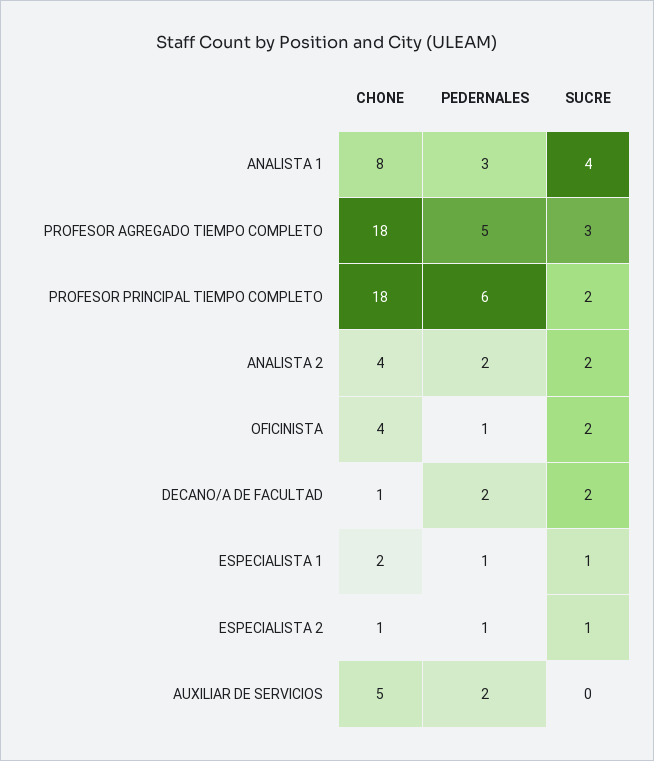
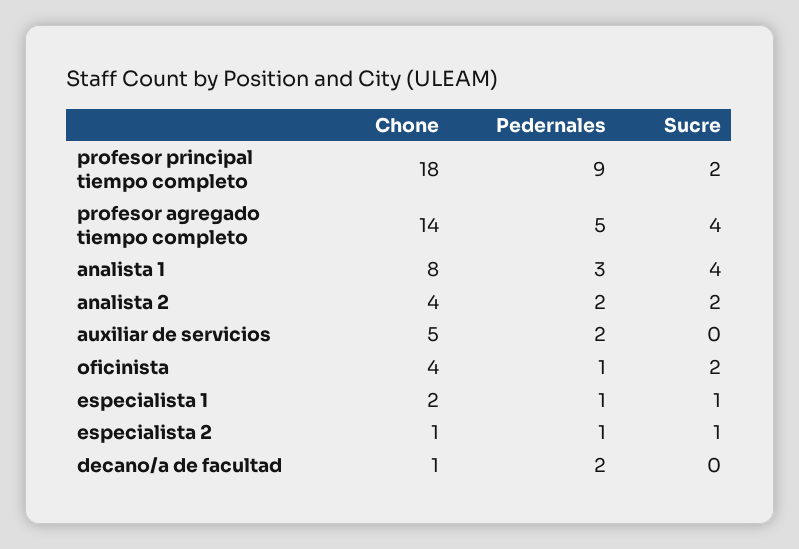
CHONE, PROFESOR AGREGADO TIEMPO COMPLETO: 18 -> 14
SUCRE, PROFESOR AGREGADO TIEMPO COMPLETO: 3 -> 4
PEDERNALES, PROFESOR PRINCIPAL TIEMPO COMPLETO: 6 -> 9
SUCRE, DECANO/A DE FACULTAD: 2 -> 0

